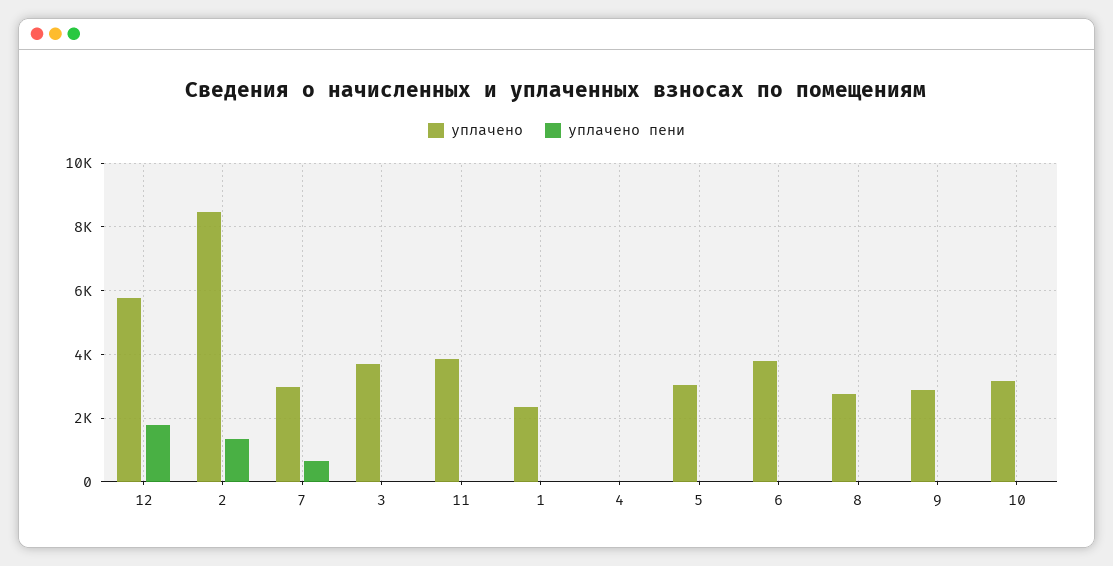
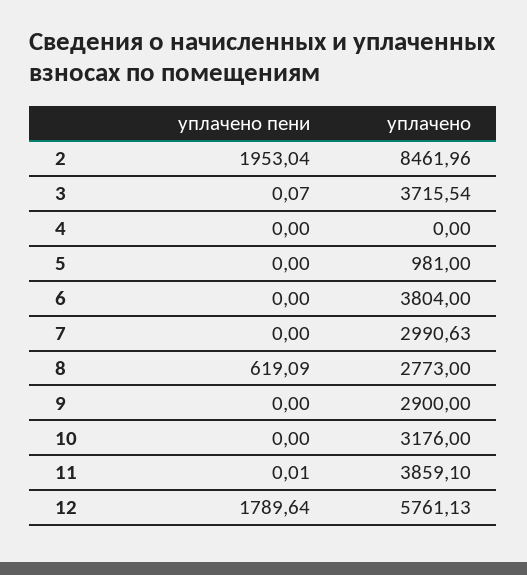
уплачено пени, 2: 1400 -> 1953.04
уплачено пени, 7: 600 -> 0
уплачено, 1: 2400 -> none
уплачено пени, 1: 0 -> none
уплачено, 5: 3000 -> 981
уплачено пени, 8: 0 -> 619.09

